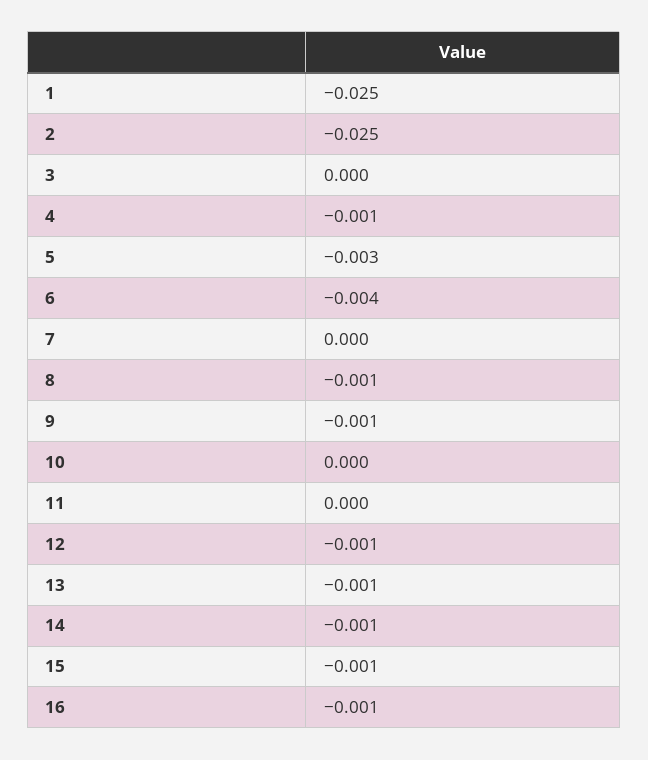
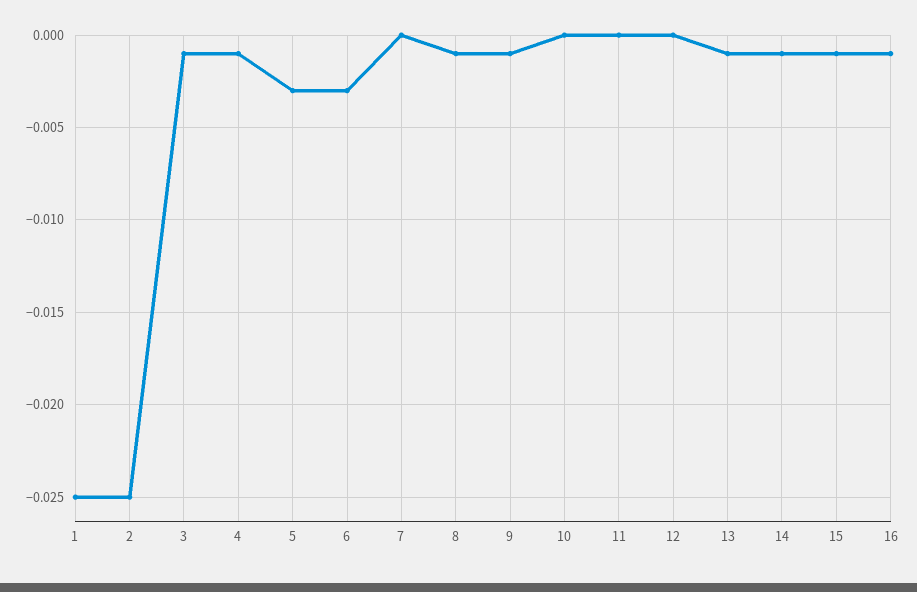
3: 0 -> -0.001
6: -0.004 -> -0.003
12: -0.001 -> 0

